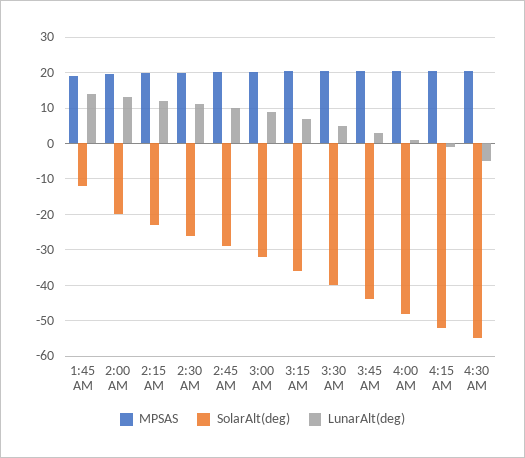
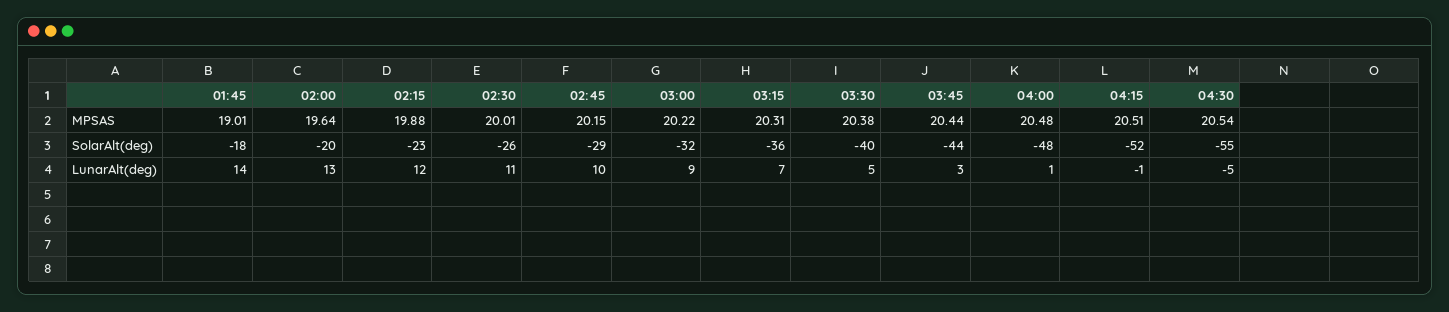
SolarAlt(deg), 1:45 AM: -12 -> -18

